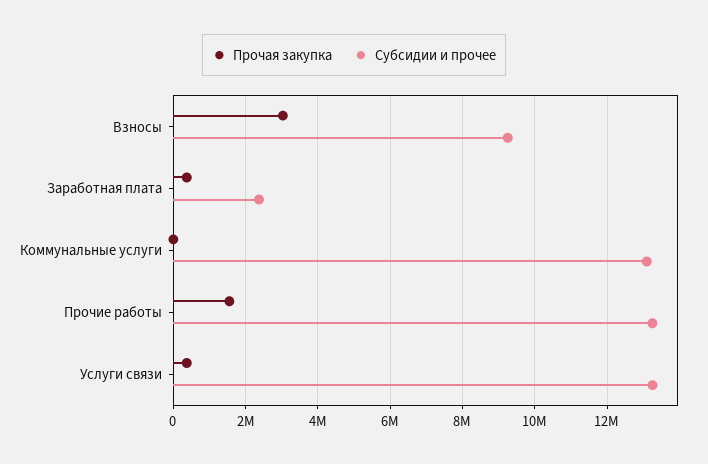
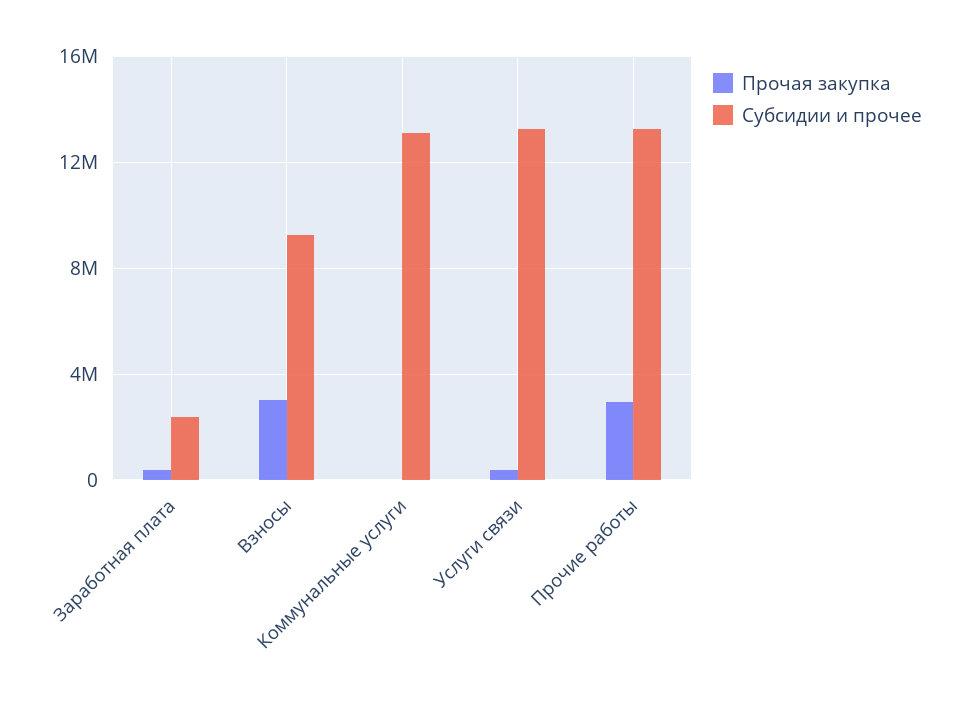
Прочая закупка, Прочие работы: 1600000 -> 3000000

